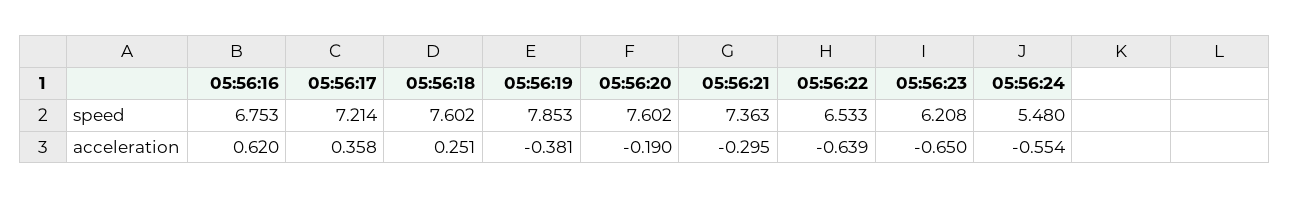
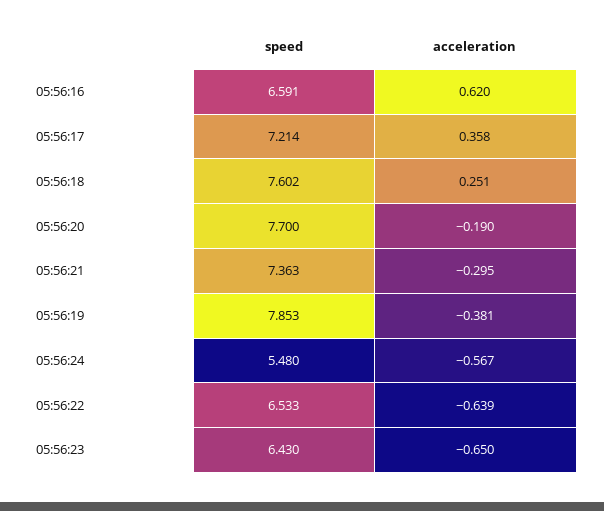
05:56:16, speed: 6.753 -> 6.591
05:56:20, speed: 7.602 -> 7.7
05:56:23, speed: 6.208 -> 6.43
05:56:24, acceleration: -0.554 -> -0.567

